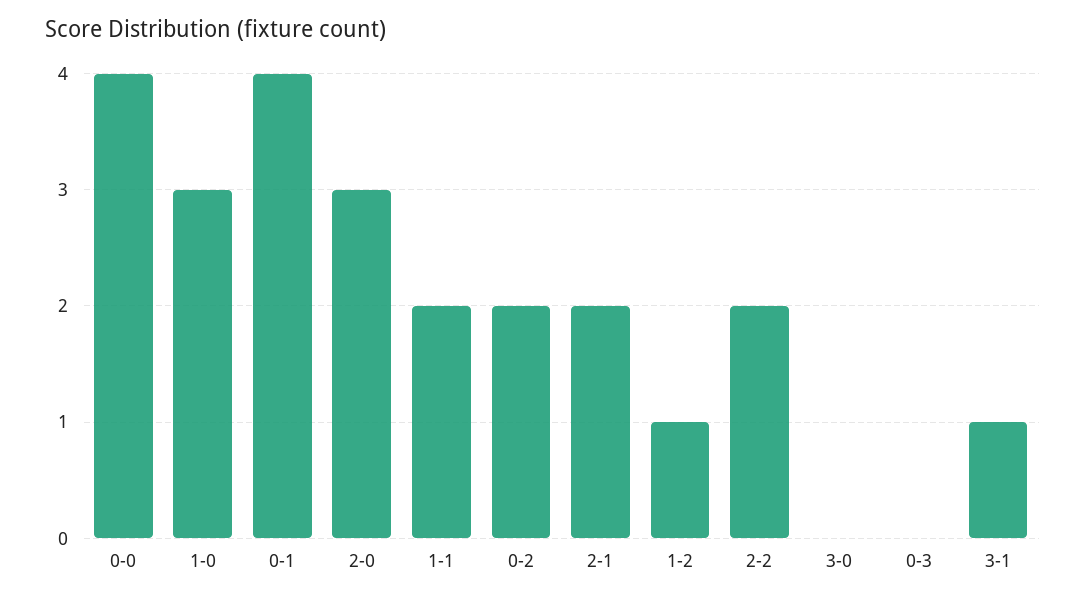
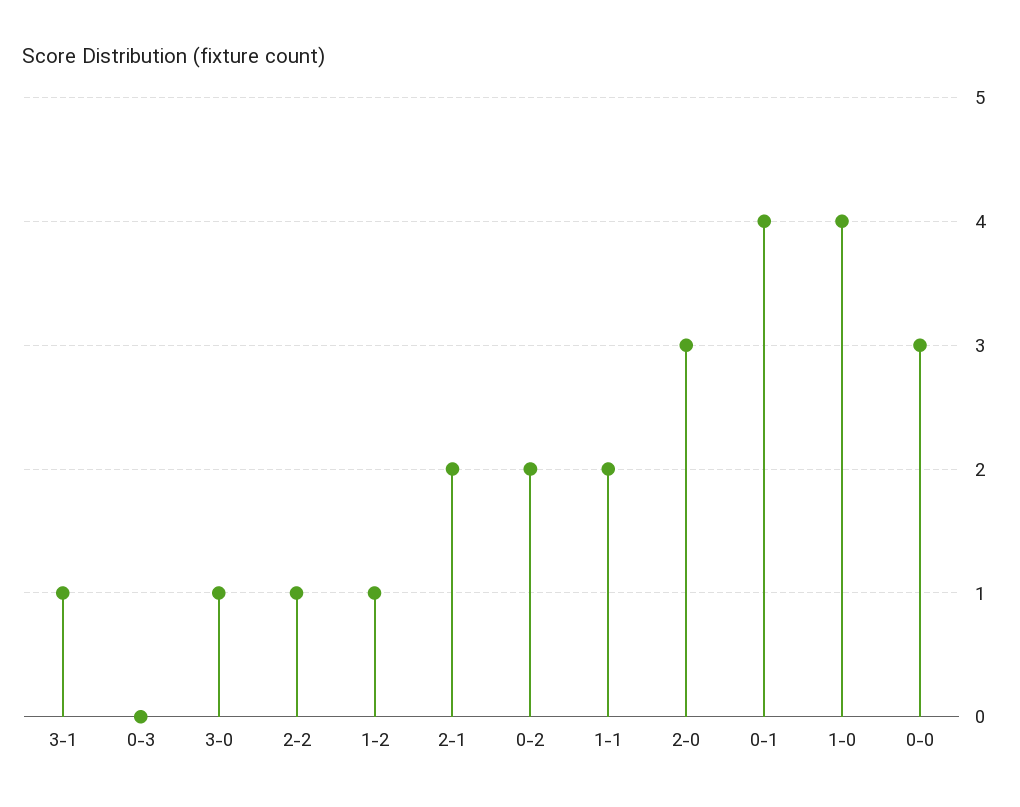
0-0: 4 -> 3
1-0: 3 -> 4
2-2: 2 -> 1
3-0: 0 -> 1

